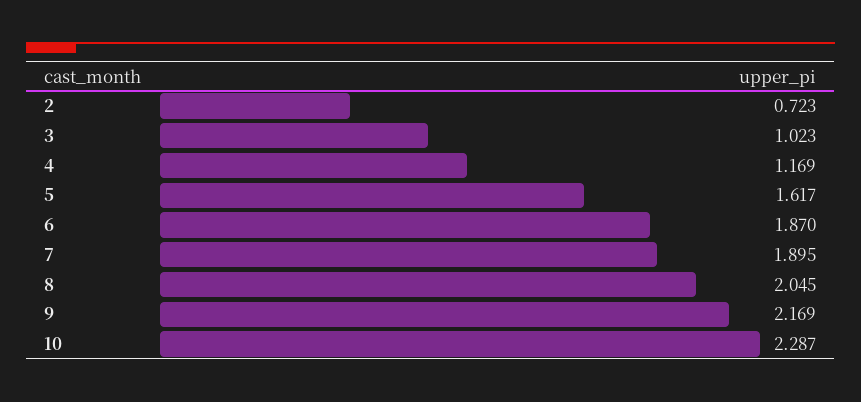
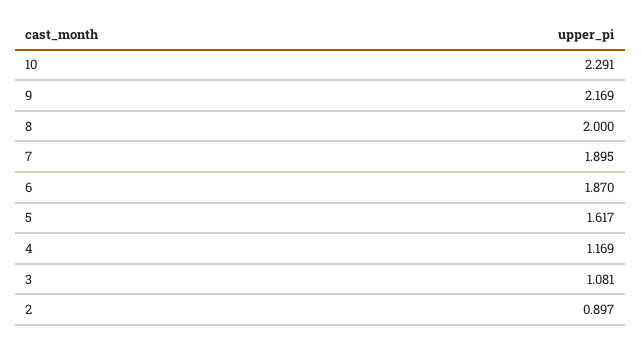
2: 0.723 -> 0.897
3: 1.023 -> 1.081
8: 2.045 -> 2
10: 2.287 -> 2.291

